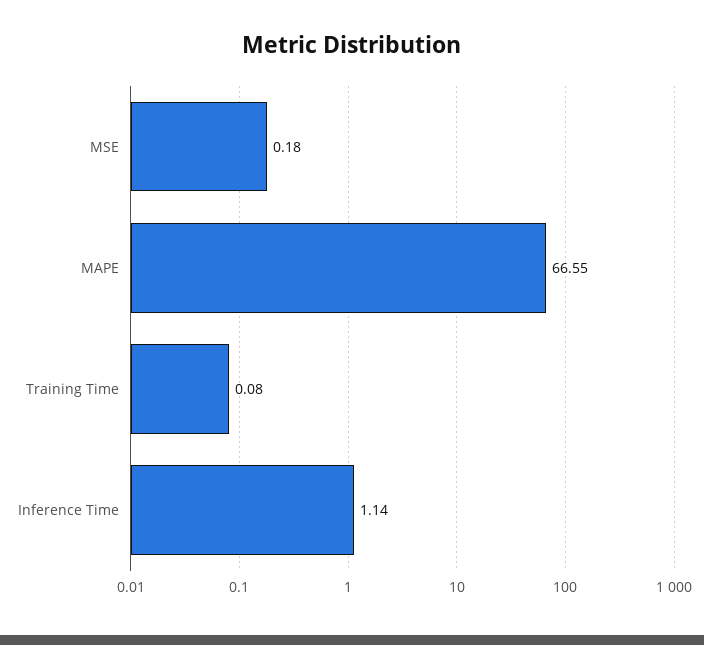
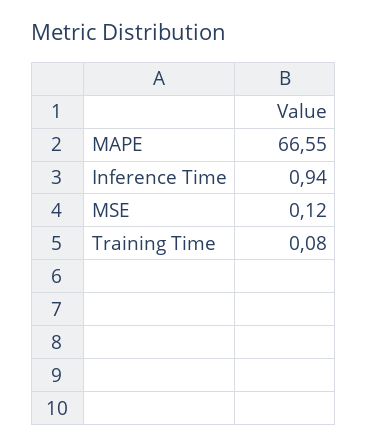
MSE: 0.18 -> 0.12
Inference Time: 1.14 -> 0.94

